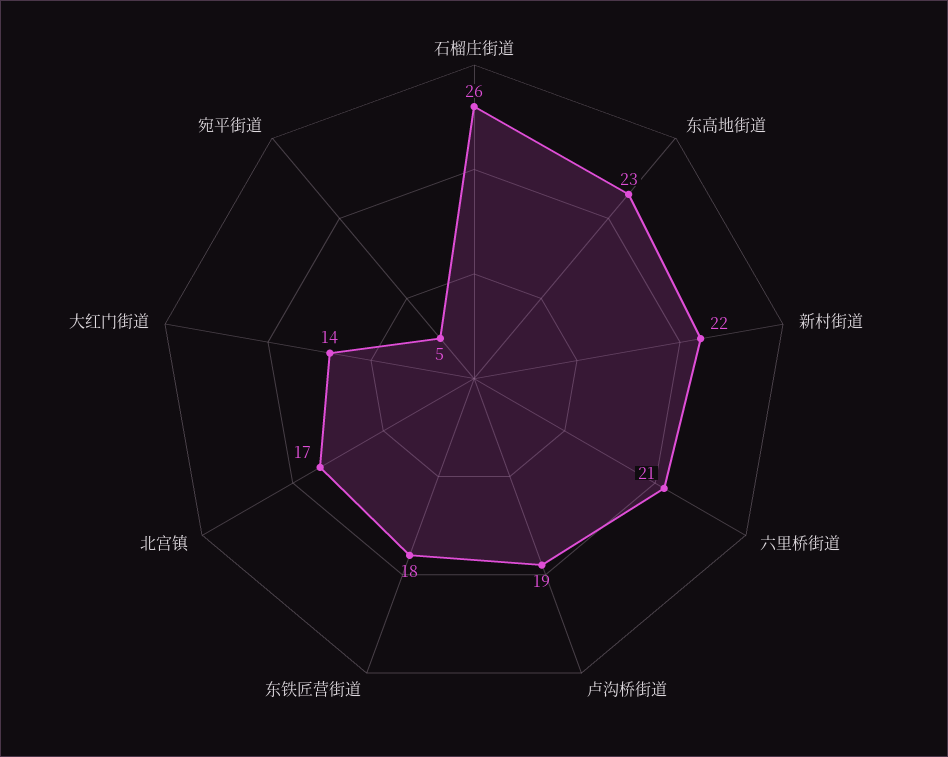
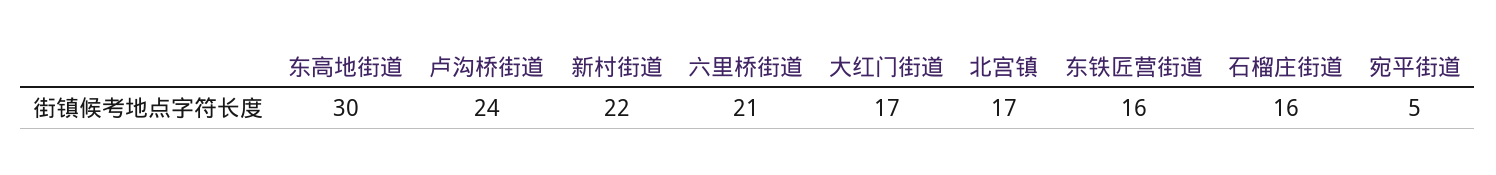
石榴庄街道: 26 -> 16
东高地街道: 23 -> 30
卢沟桥街道: 19 -> 24
东铁匠营街道: 18 -> 16
大红门街道: 14 -> 17

